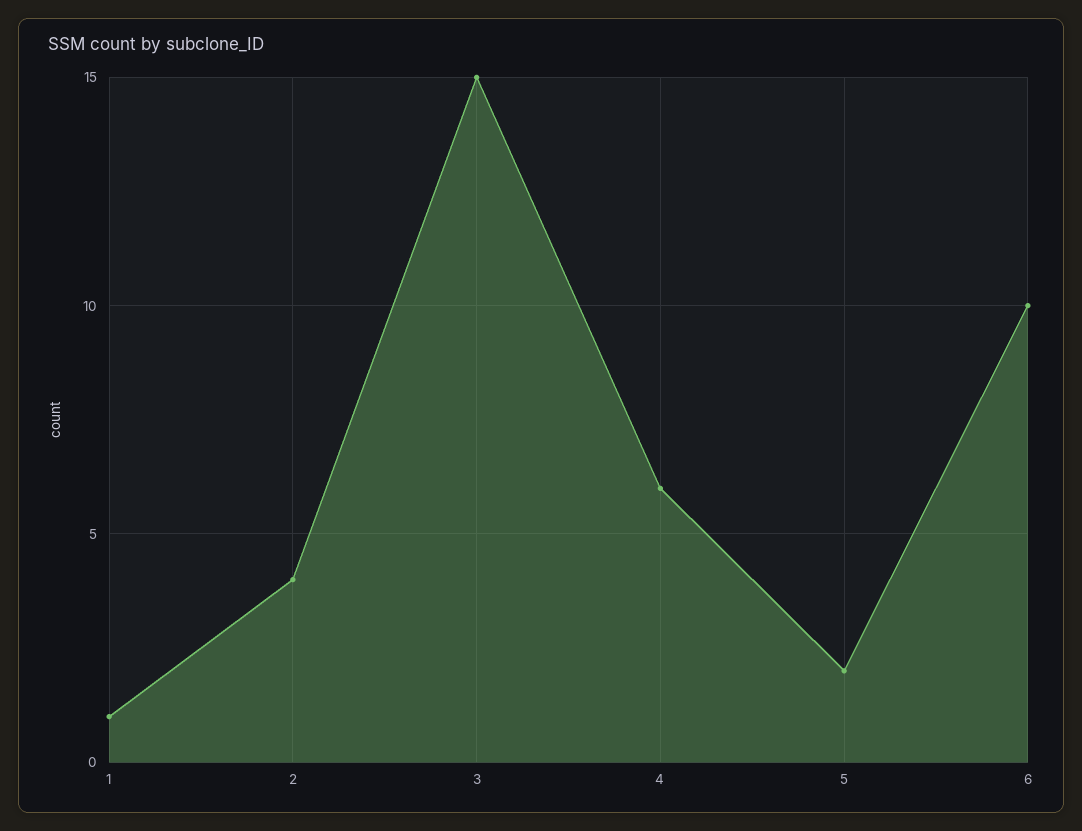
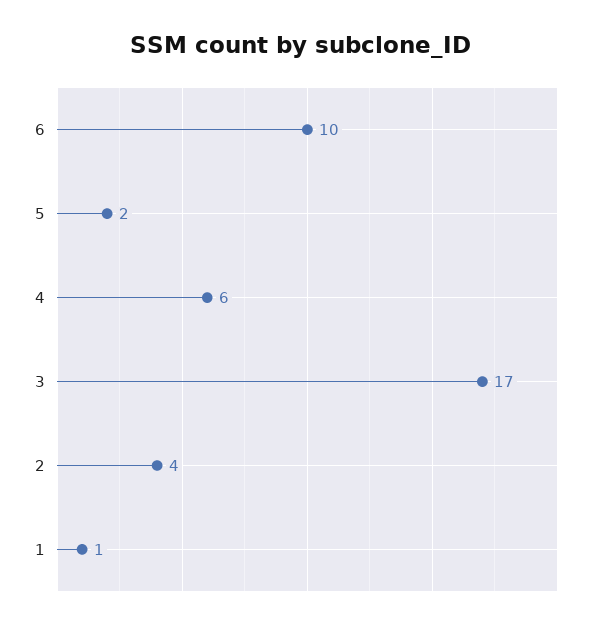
3: 15 -> 17

